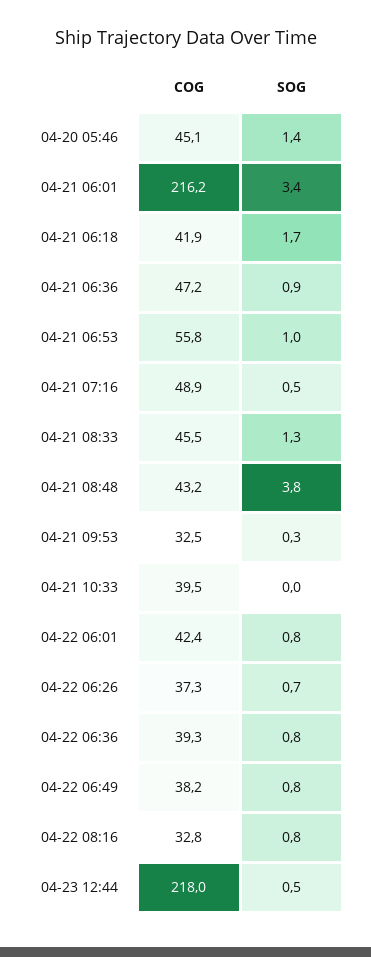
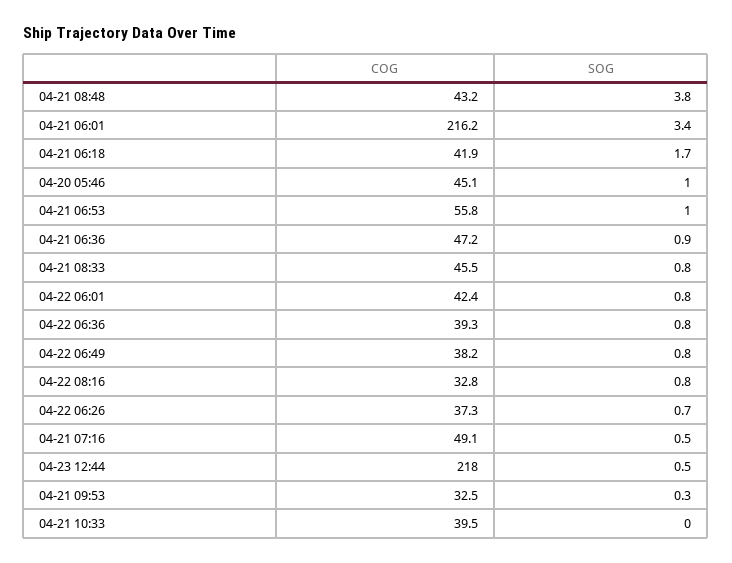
SOG, 04-20 05:46: 1.4 -> 1
COG, 04-21 07:16: 48.9 -> 49.1
SOG, 04-21 08:33: 1.3 -> 0.8

